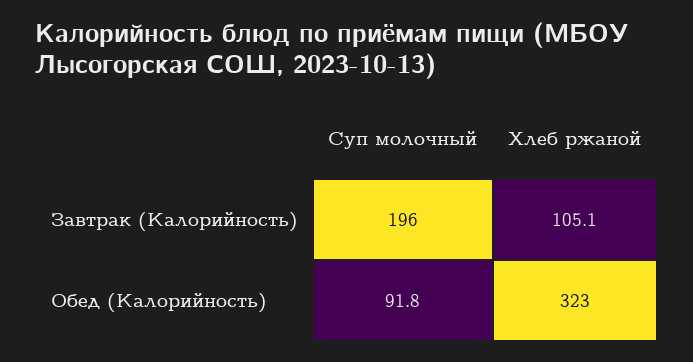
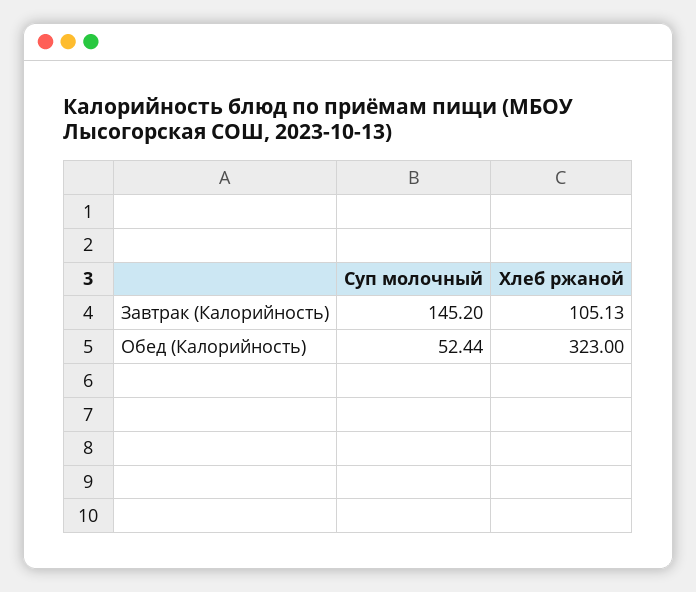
Суп молочный, Завтрак (Калорийность): 196 -> 145.2
Суп молочный, Обед (Калорийность): 91.8 -> 52.44

